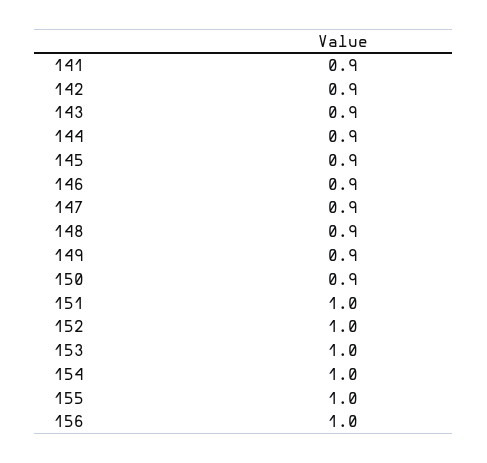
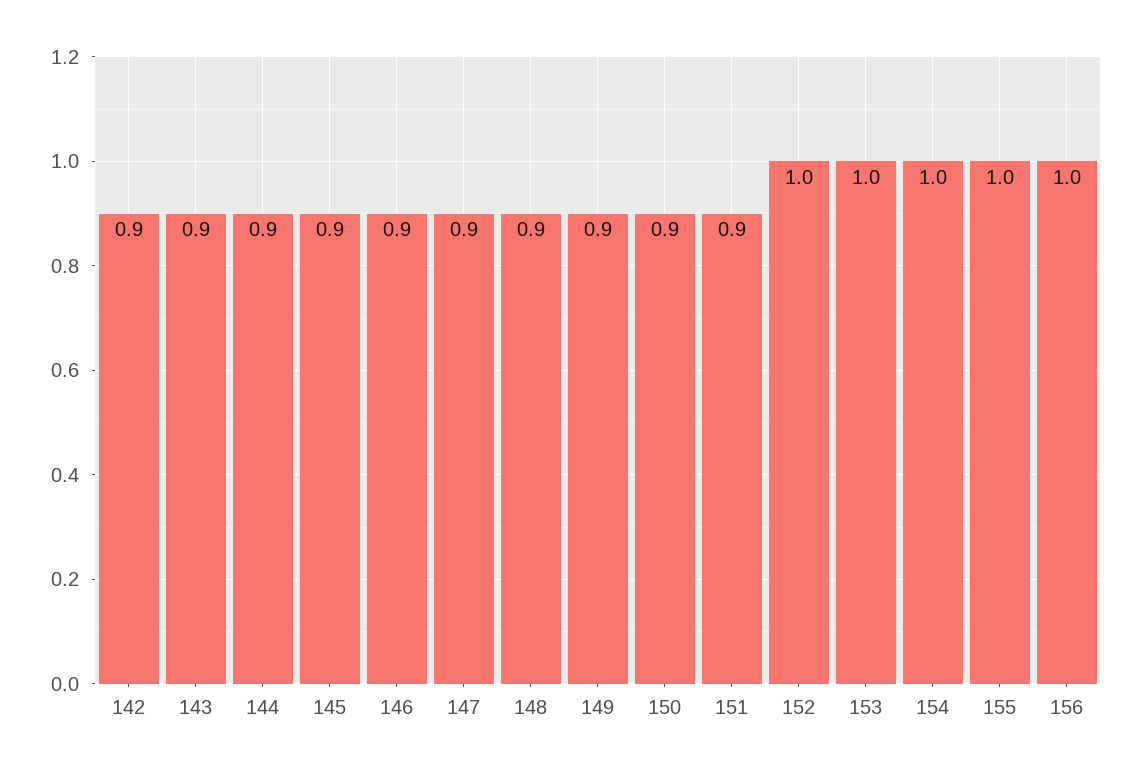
141: 0.9 -> none
151: 1 -> 0.9

